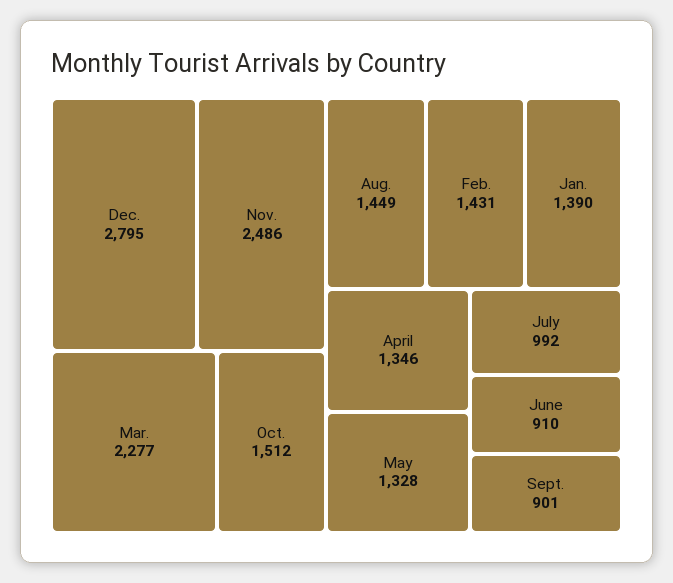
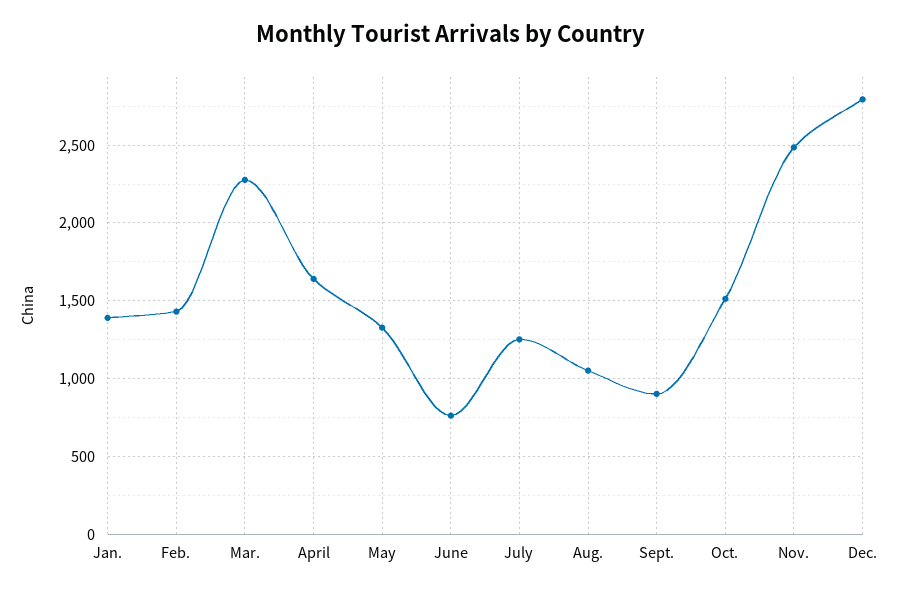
Aug.: 1449 -> 1050
April: 1346 -> 1650
July: 992 -> 1250
June: 910 -> 750

